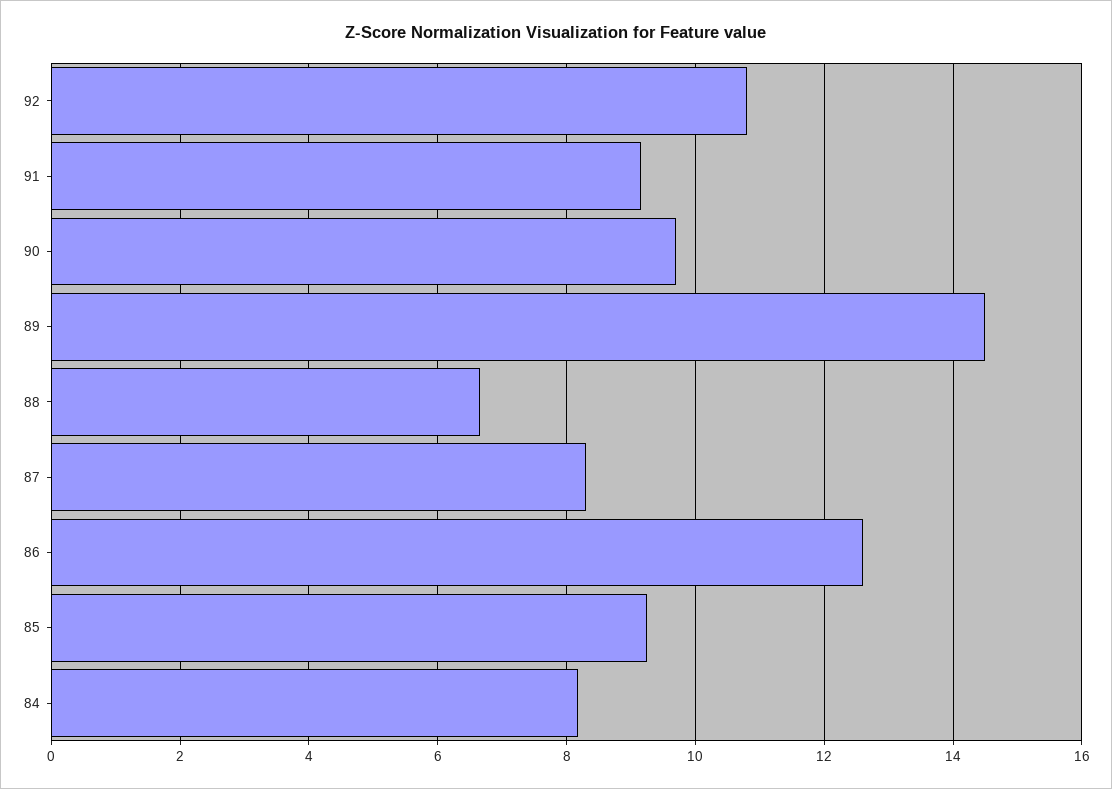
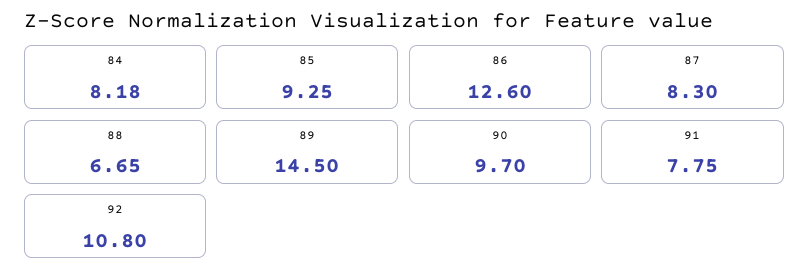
91: 9.2 -> 7.75

